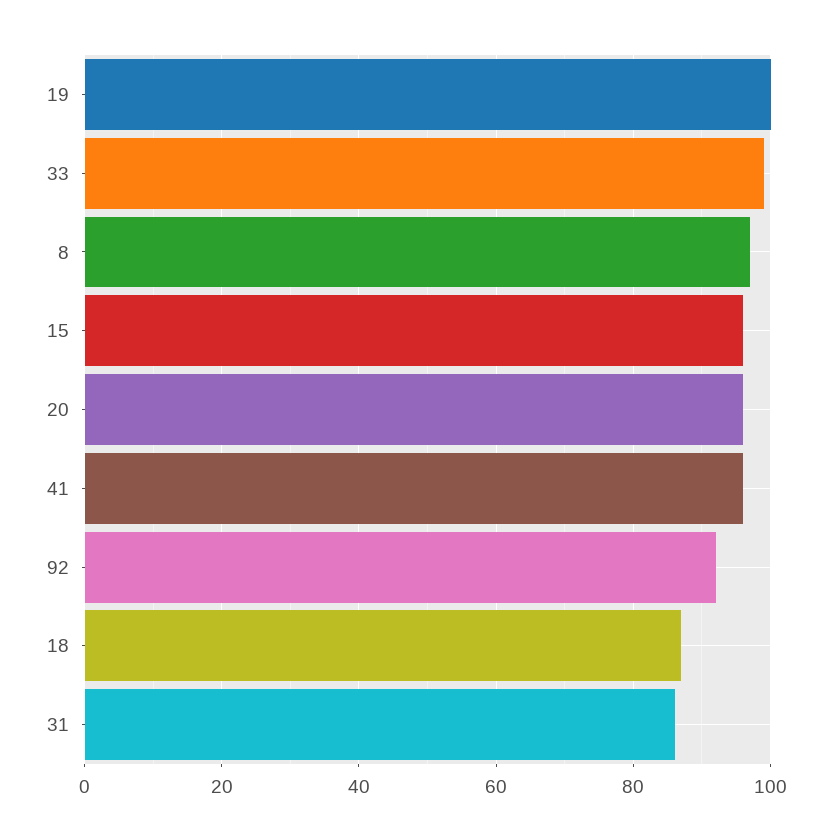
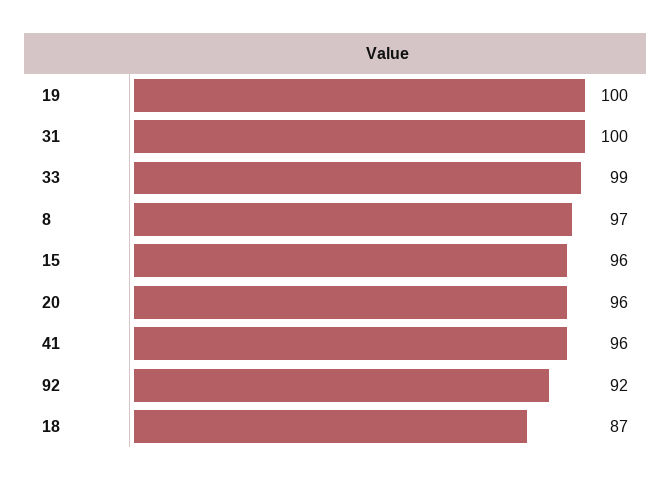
31: 85 -> 100

